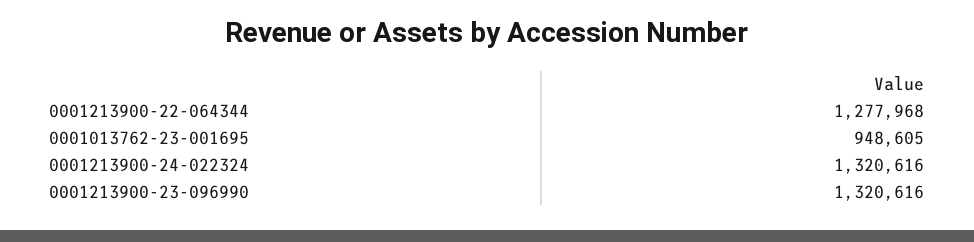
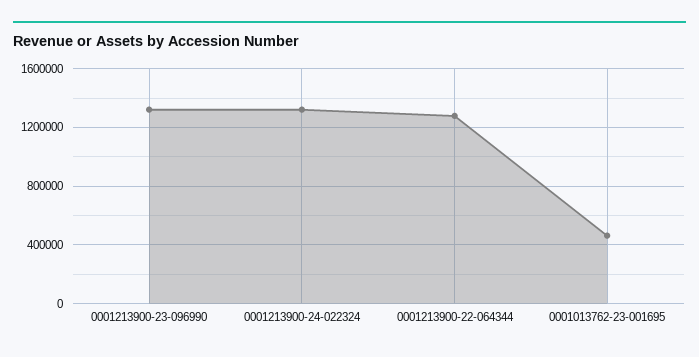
0001013762-23-001695: 948605 -> 450000

